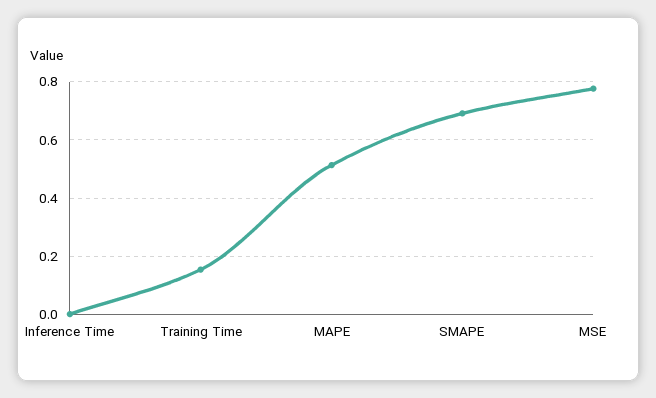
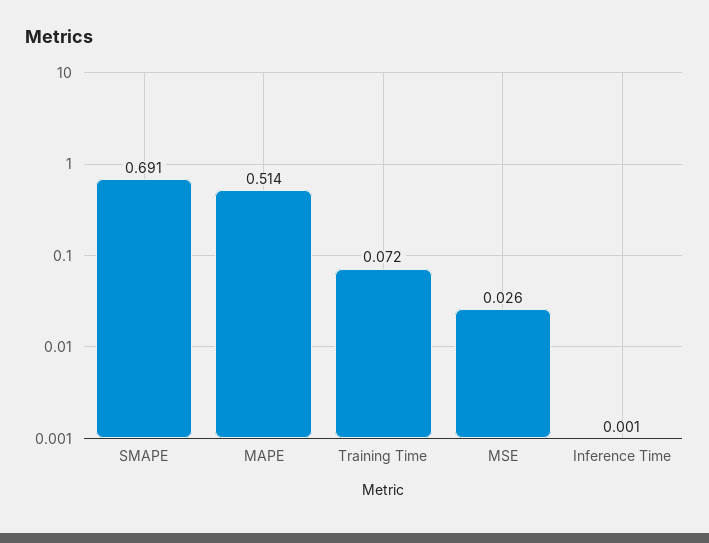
Training Time: 0.15 -> 0.072
MSE: 0.775 -> 0.026

